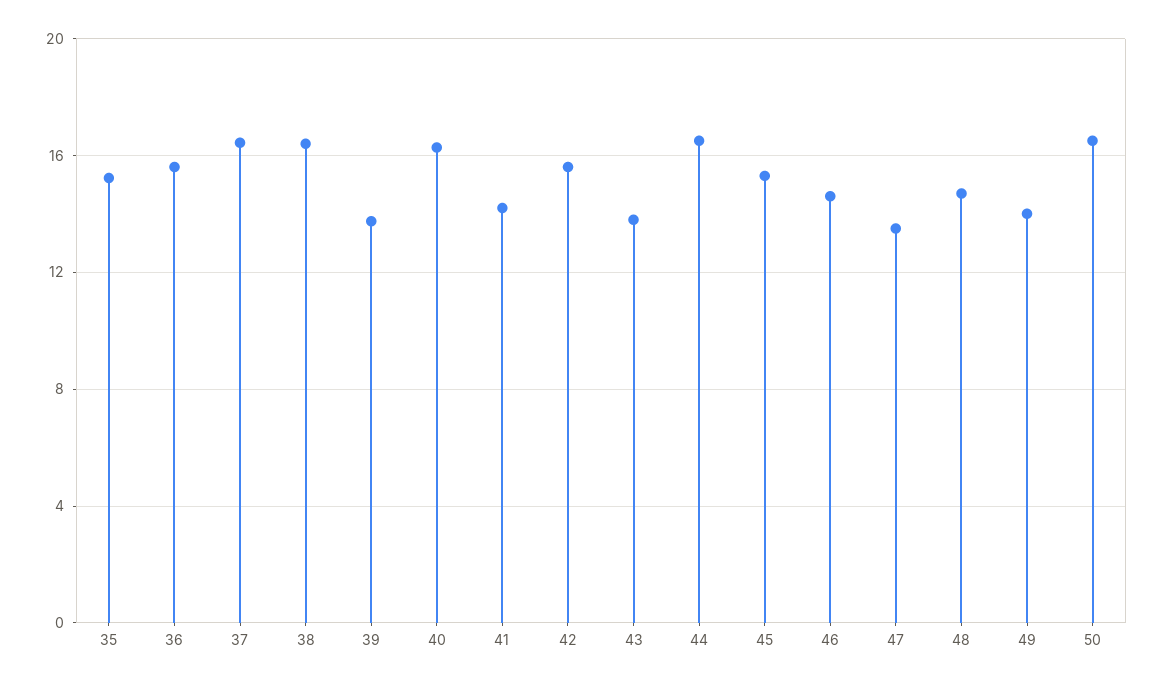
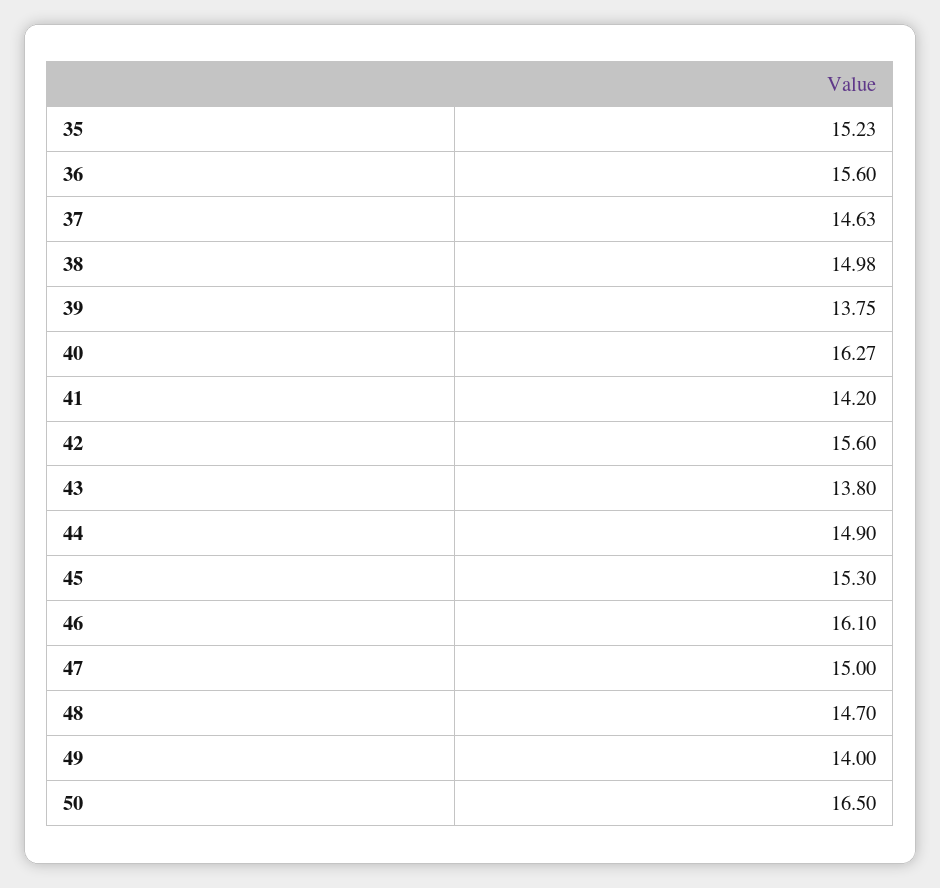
37: 16.5 -> 14.63
38: 16.5 -> 14.98
44: 16.5 -> 14.9
46: 14.5 -> 16.1
47: 13.5 -> 15

